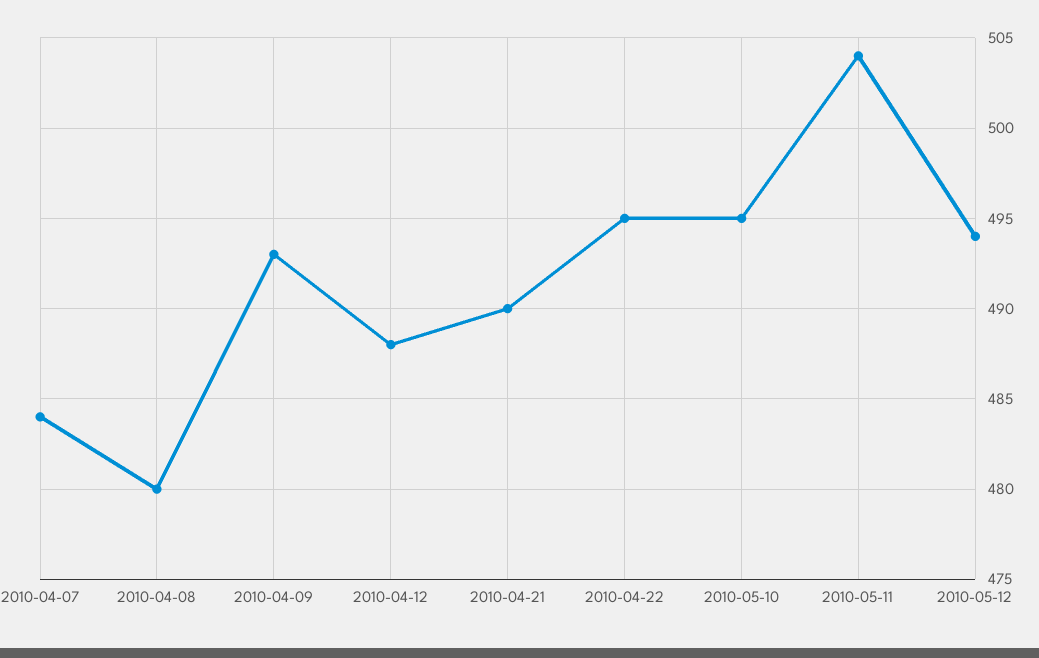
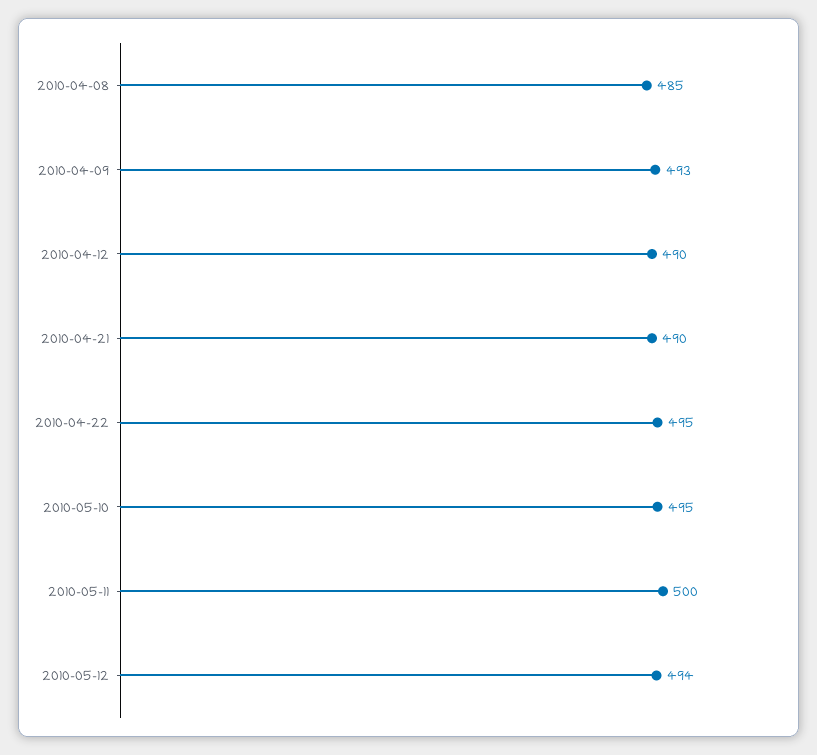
2010-04-07: 484 -> none
2010-04-08: 480 -> 485
2010-04-12: 488 -> 490
2010-05-11: 504 -> 500

